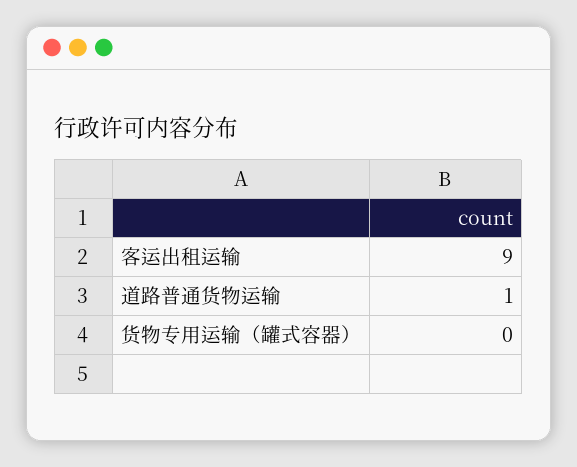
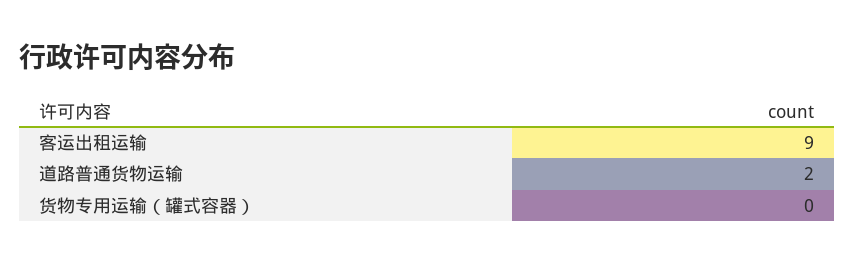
道路普通货物运输: 1 -> 2

